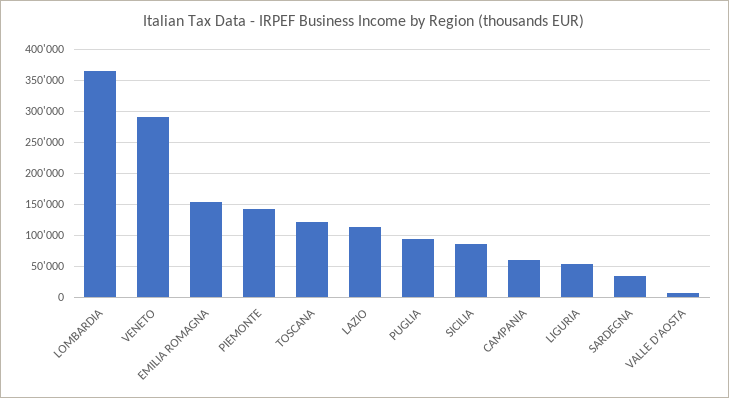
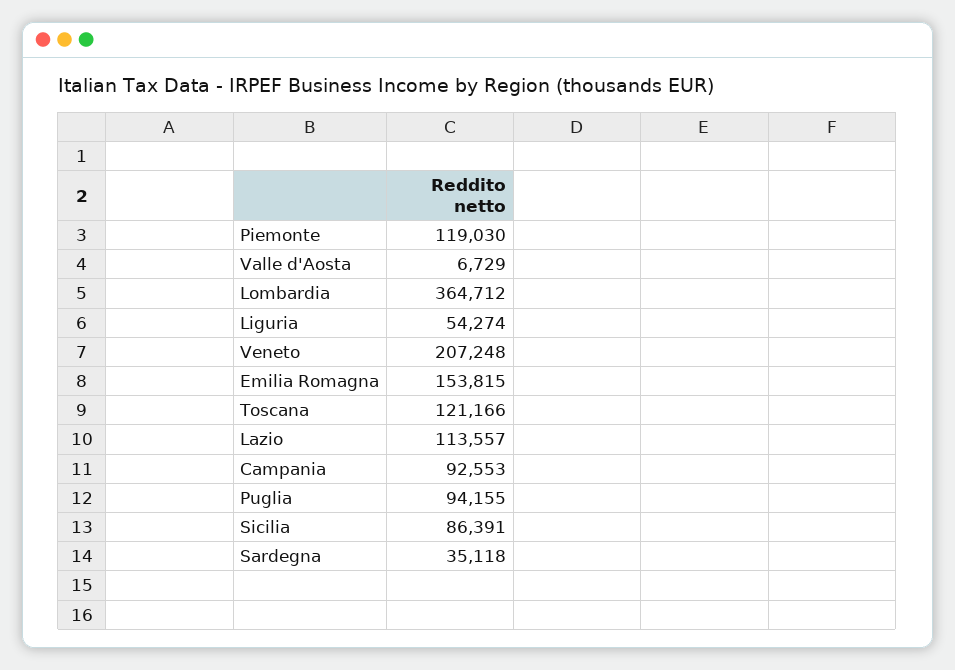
VENETO: 290000 -> 207248
PIEMONTE: 140000 -> 119030
CAMPANIA: 60000 -> 92553

